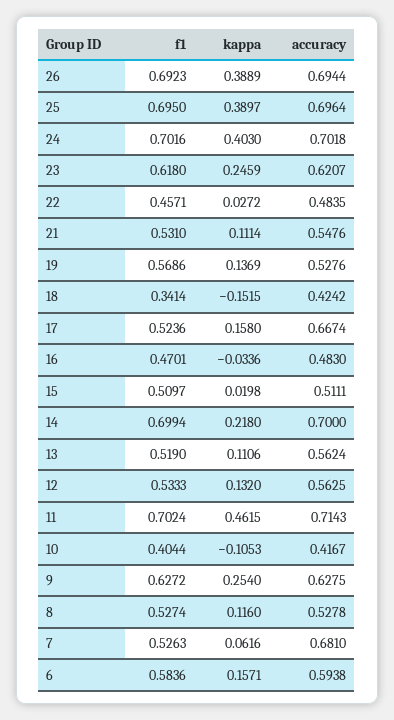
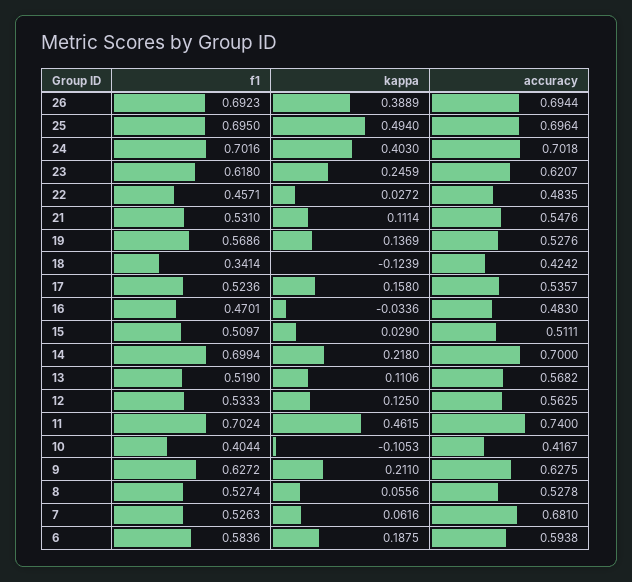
kappa, 25: 0.3897 -> 0.494
kappa, 18: -0.1515 -> -0.1239
accuracy, 17: 0.6674 -> 0.5357
kappa, 15: 0.0198 -> 0.029
accuracy, 13: 0.5624 -> 0.5682
kappa, 12: 0.132 -> 0.125
accuracy, 11: 0.7143 -> 0.74
kappa, 9: 0.254 -> 0.211
kappa, 8: 0.116 -> 0.0556
kappa, 6: 0.1571 -> 0.1875

